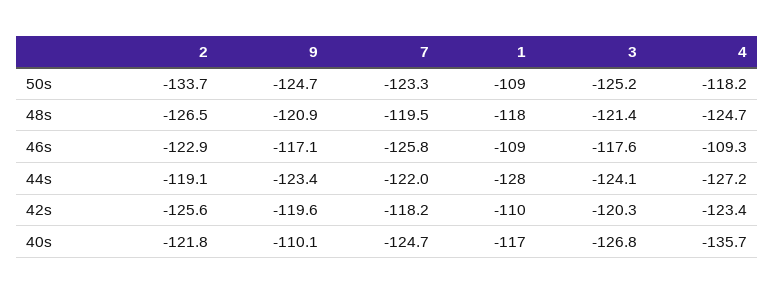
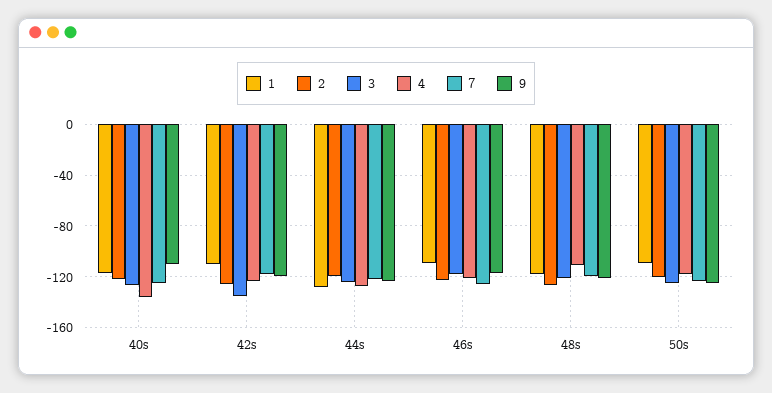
2, 50s: -133.7 -> -120
4, 48s: -124.7 -> -110
4, 46s: -109.3 -> -120
3, 42s: -120.3 -> -135

